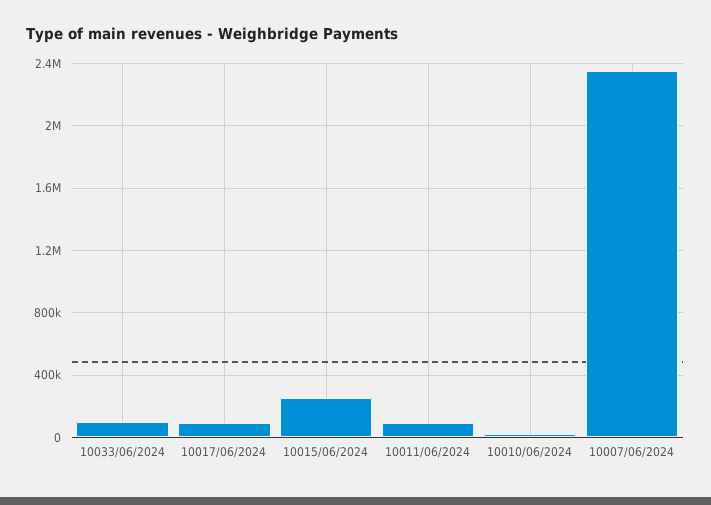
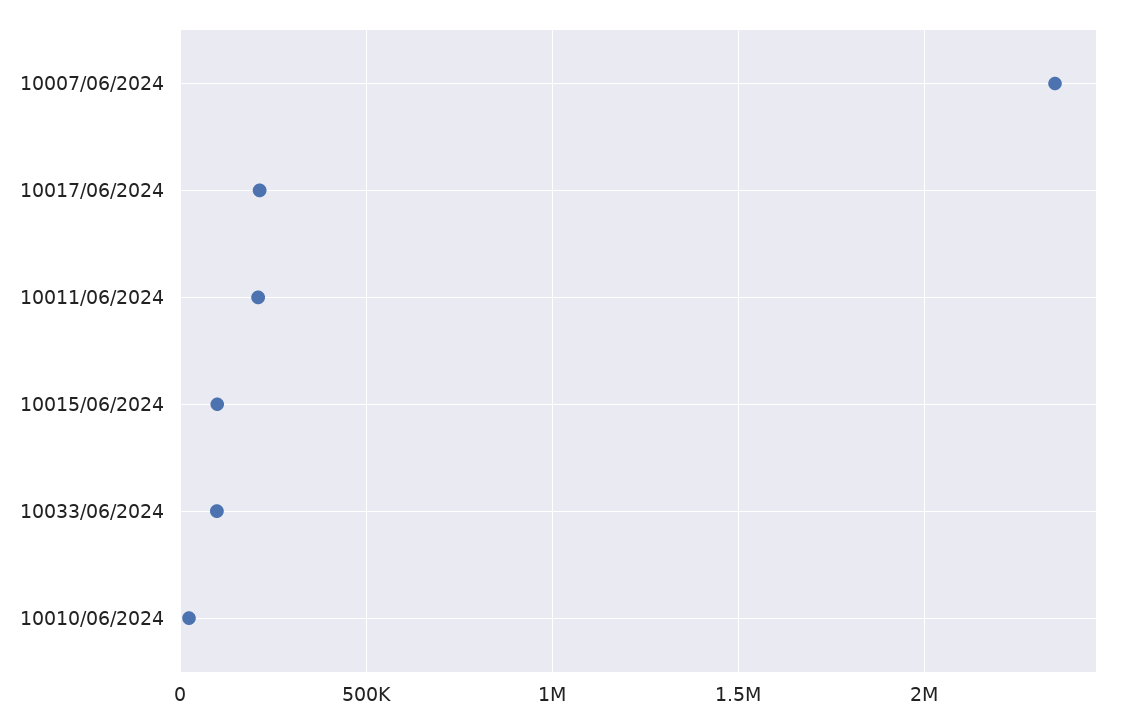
10017/06/2024: 100000 -> 200000
10015/06/2024: 250000 -> 100000
10011/06/2024: 100000 -> 200000

